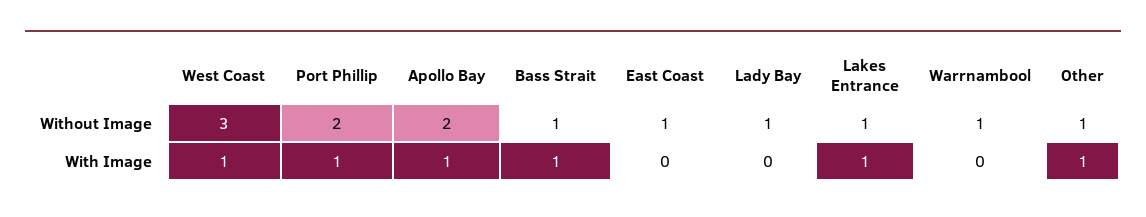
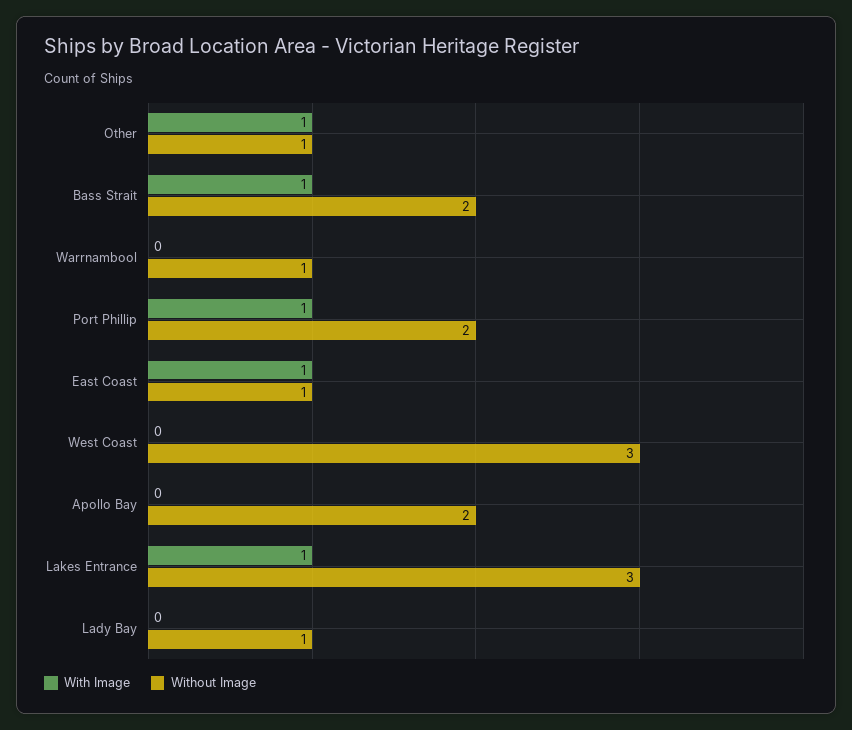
Without Image, Bass Strait: 1 -> 2
Without Image, Lakes Entrance: 1 -> 3
With Image, West Coast: 1 -> 0
With Image, Apollo Bay: 1 -> 0
With Image, East Coast: 0 -> 1

